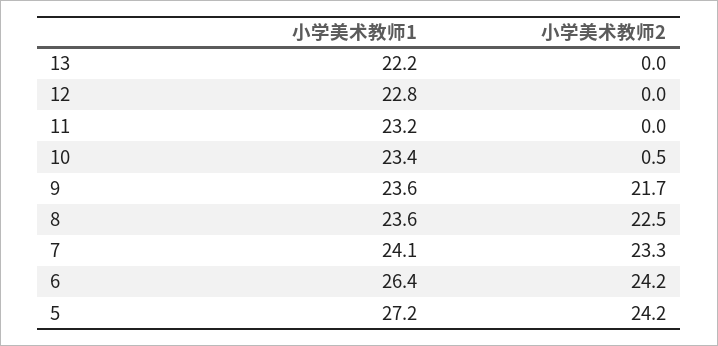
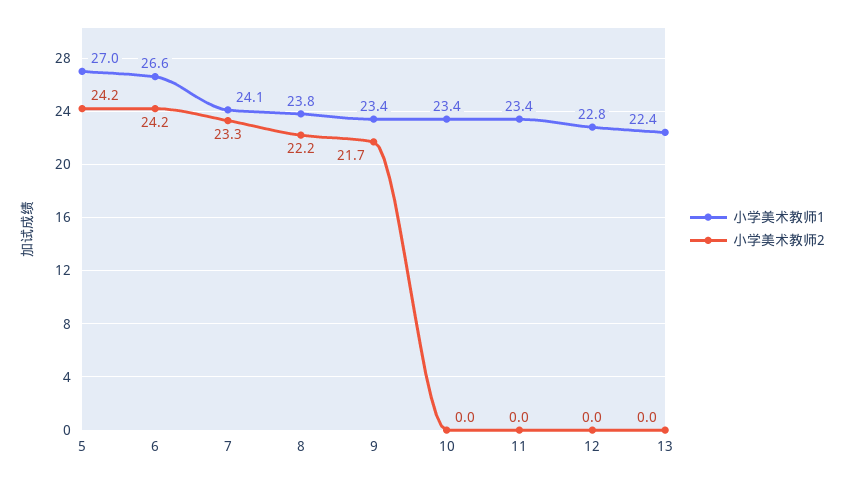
小学美术教师1, 13: 22.2 -> 22.4
小学美术教师1, 11: 23.2 -> 23.4
小学美术教师2, 10: 0.5 -> 0
小学美术教师1, 9: 23.6 -> 23.4
小学美术教师1, 8: 23.6 -> 23.8
小学美术教师2, 8: 22.5 -> 22.2
小学美术教师1, 6: 26.4 -> 26.6
小学美术教师1, 5: 27.2 -> 27

